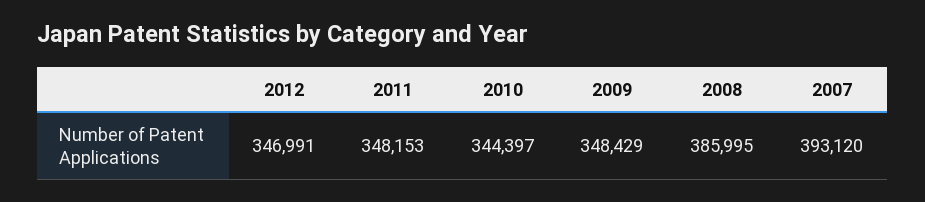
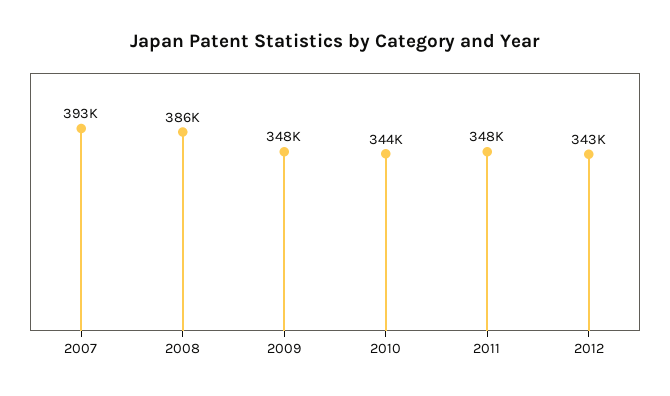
2012: 346991 -> 343000

